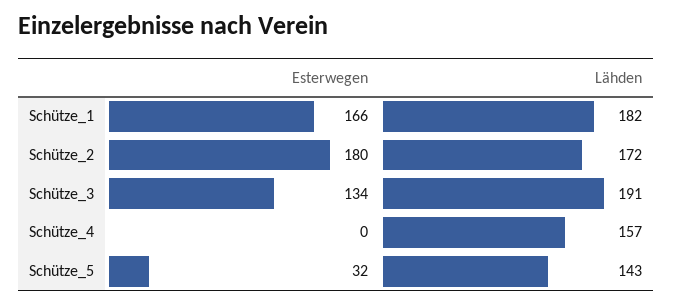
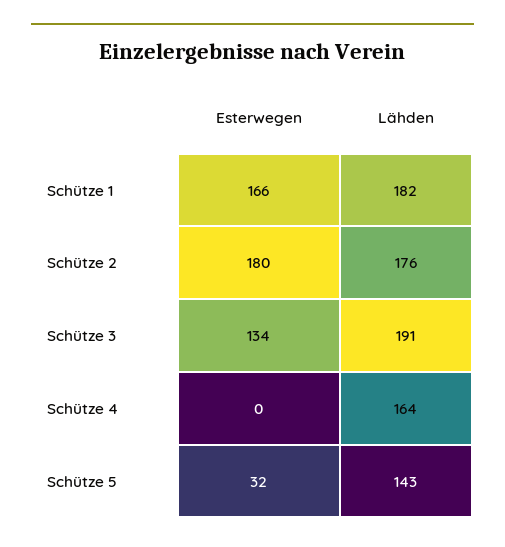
Lähden, Schütze_2: 172 -> 176
Lähden, Schütze_4: 157 -> 164

